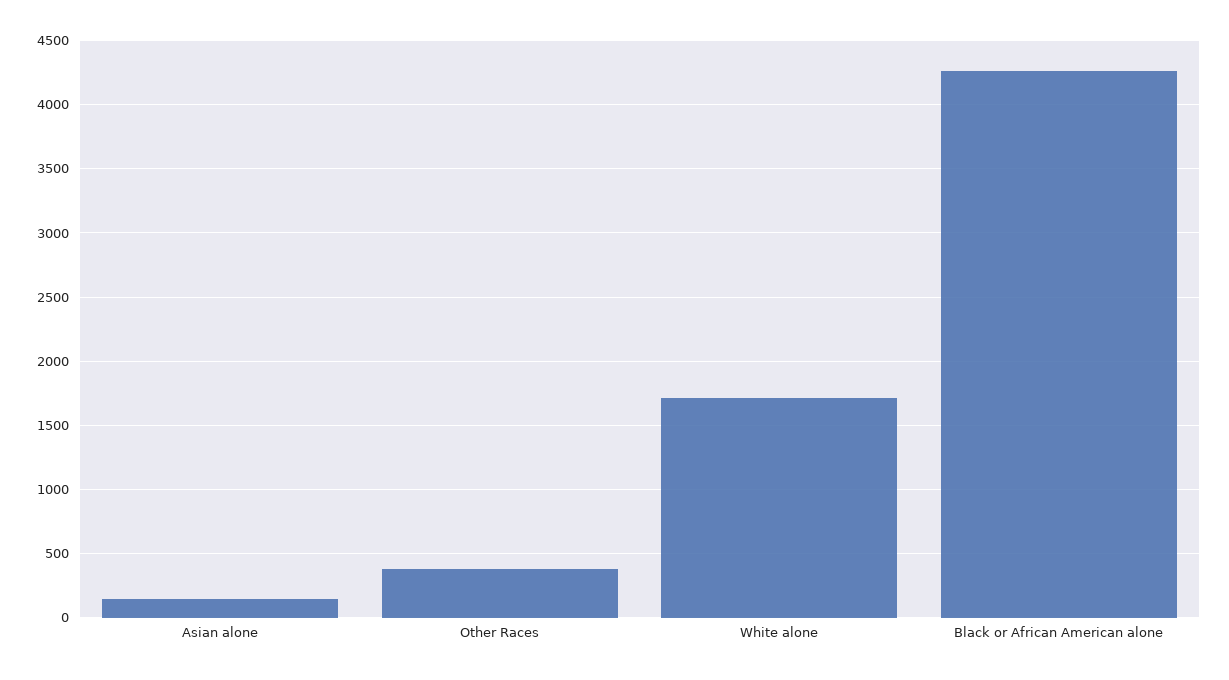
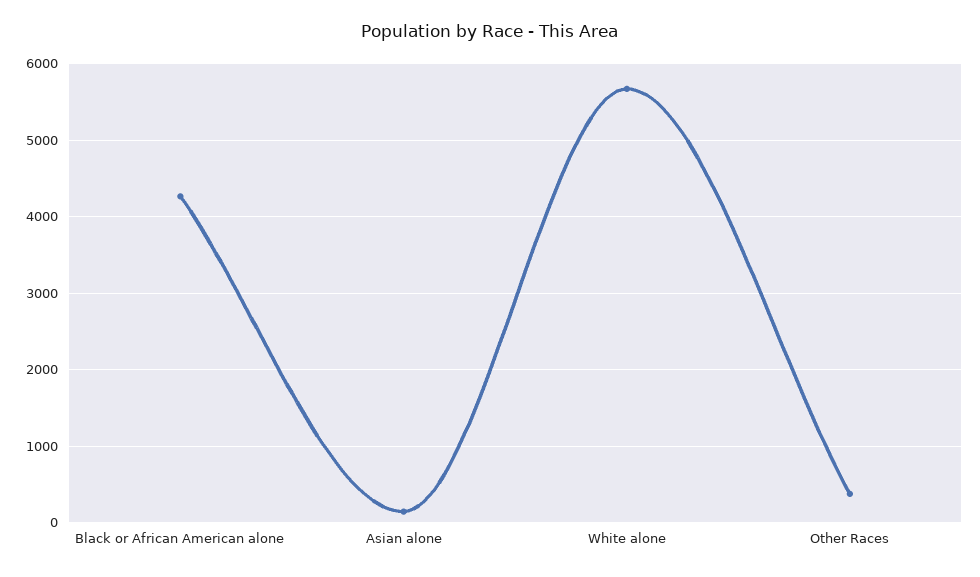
White alone: 1700 -> 5700

